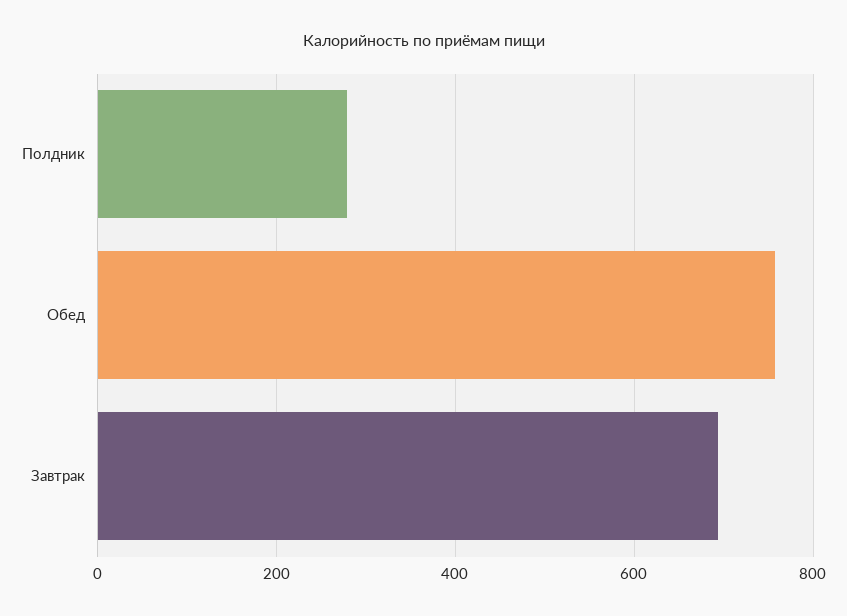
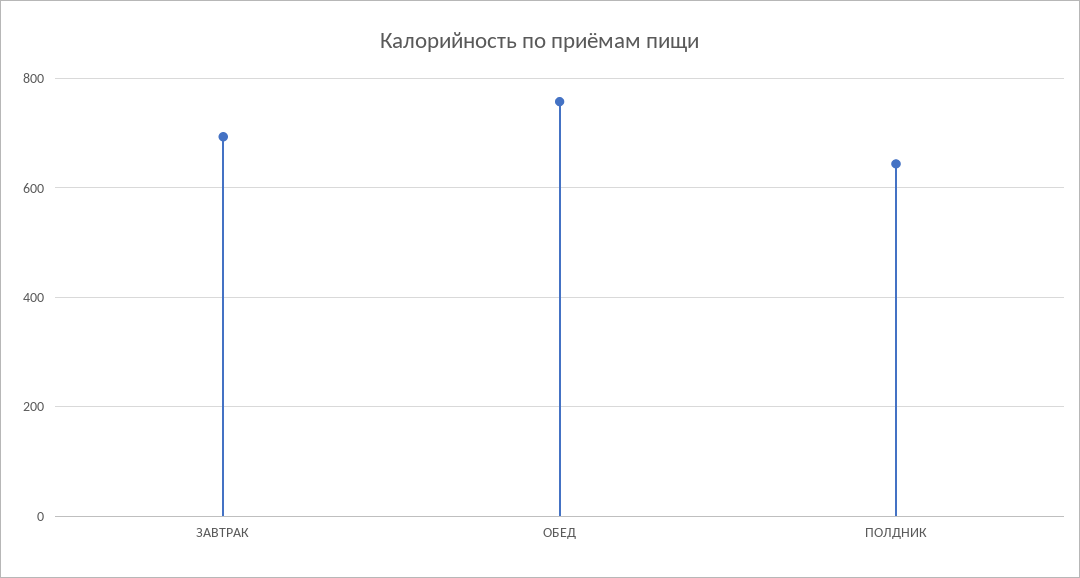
Полдник: 280 -> 640

